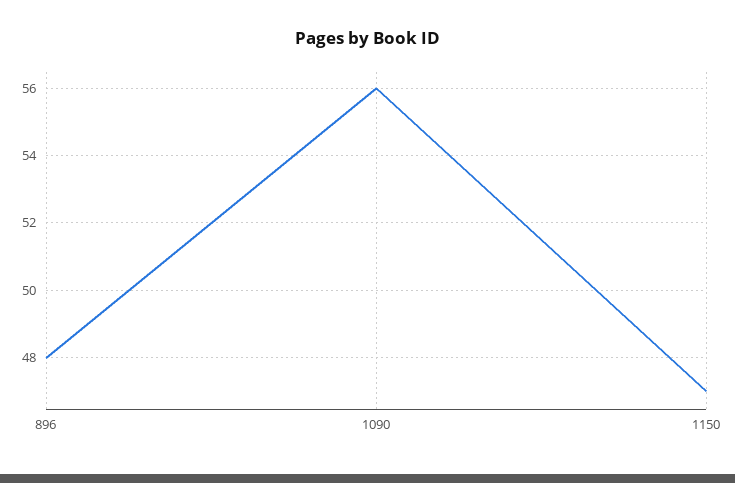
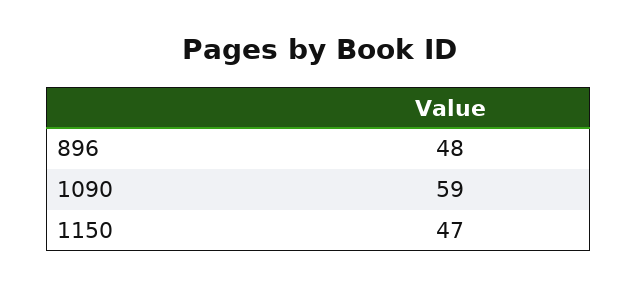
1090: 56 -> 59

